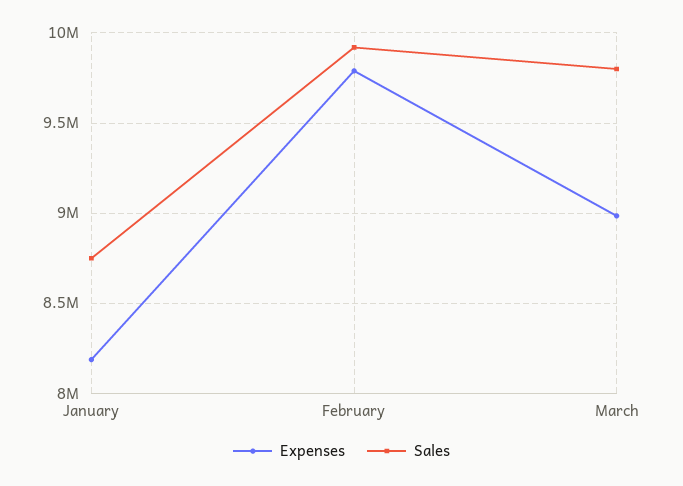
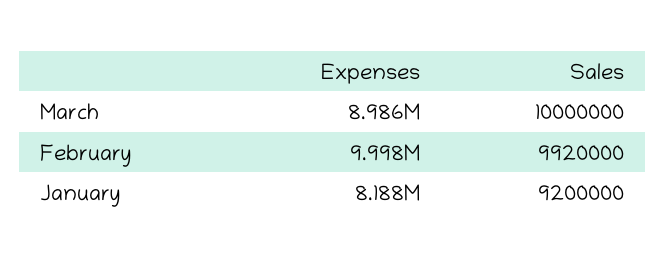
Sales, January: 8750000 -> 9200000
Expenses, February: 9800000 -> 9998000
Sales, March: 9800000 -> 10000000

